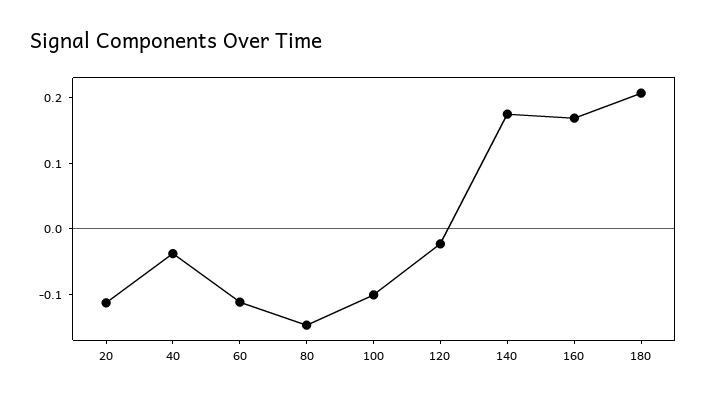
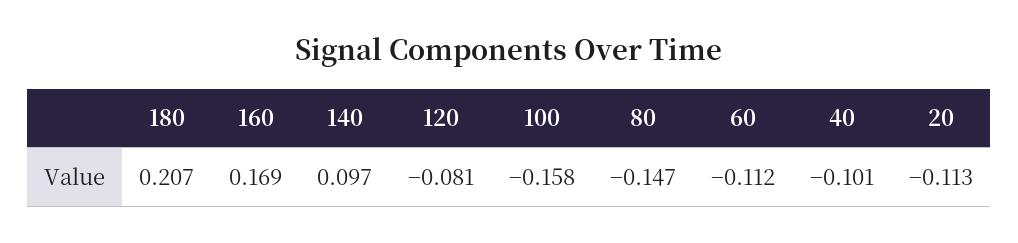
40: -0.04 -> -0.101
100: -0.1 -> -0.158
120: -0.02 -> -0.081
140: 0.18 -> 0.097

